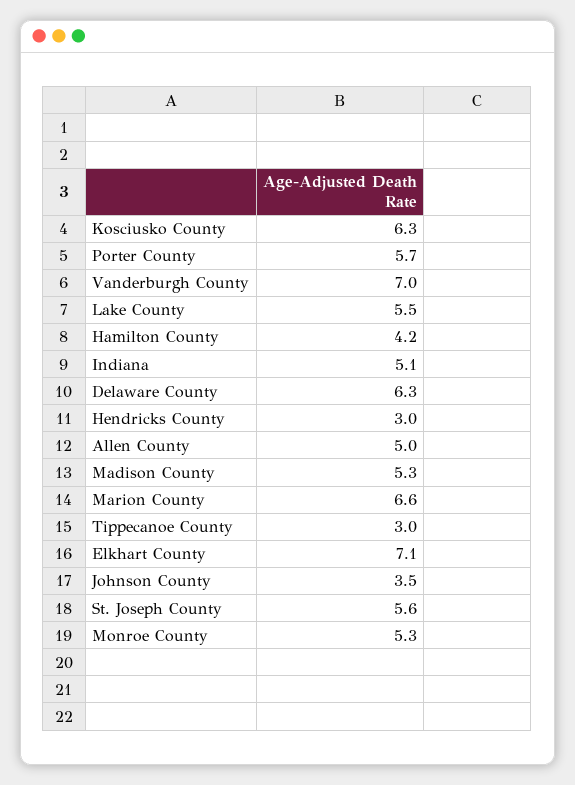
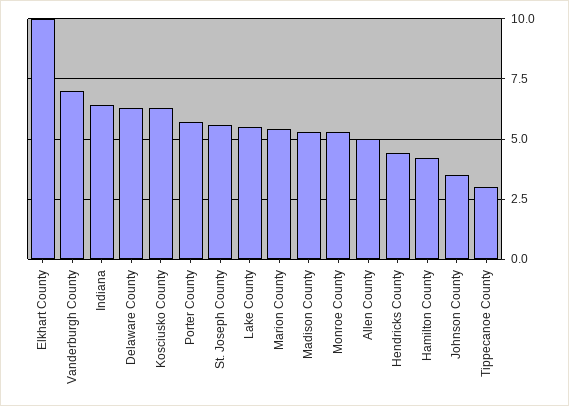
Indiana: 5.1 -> 6.5
Hendricks County: 3 -> 4.5
Marion County: 6.6 -> 5.5
Elkhart County: 7.1 -> 10

